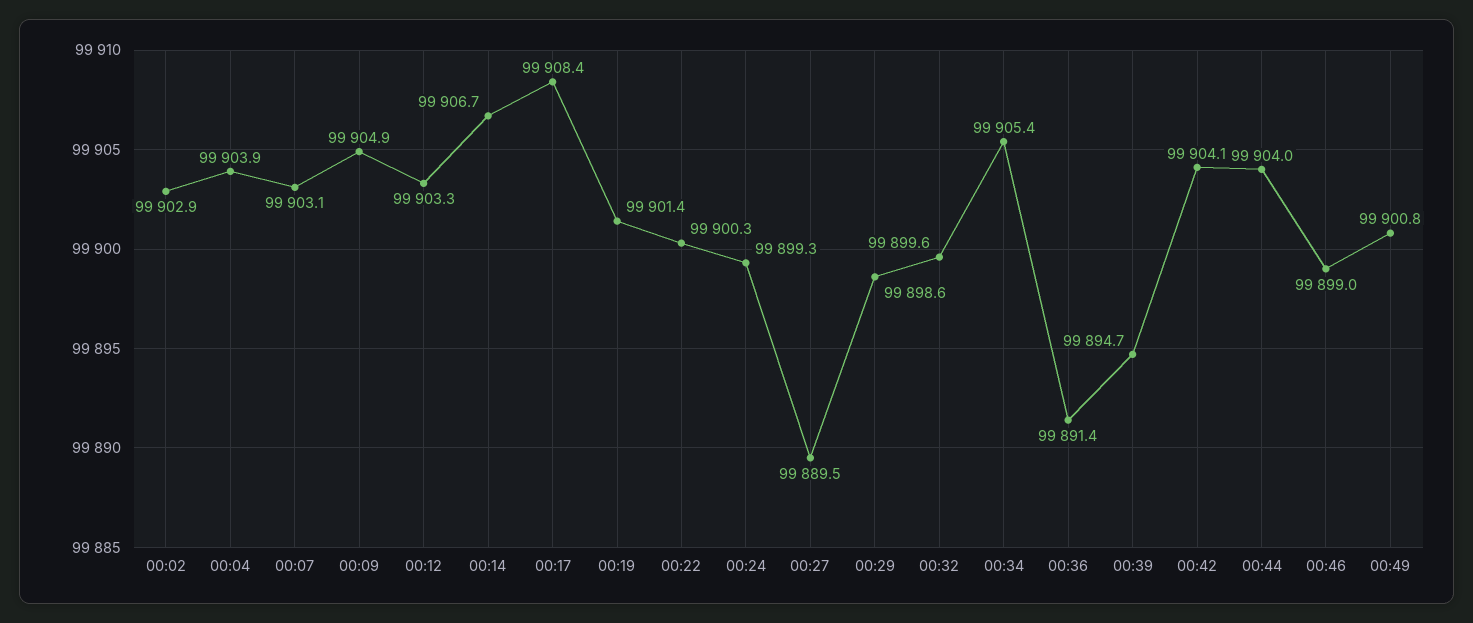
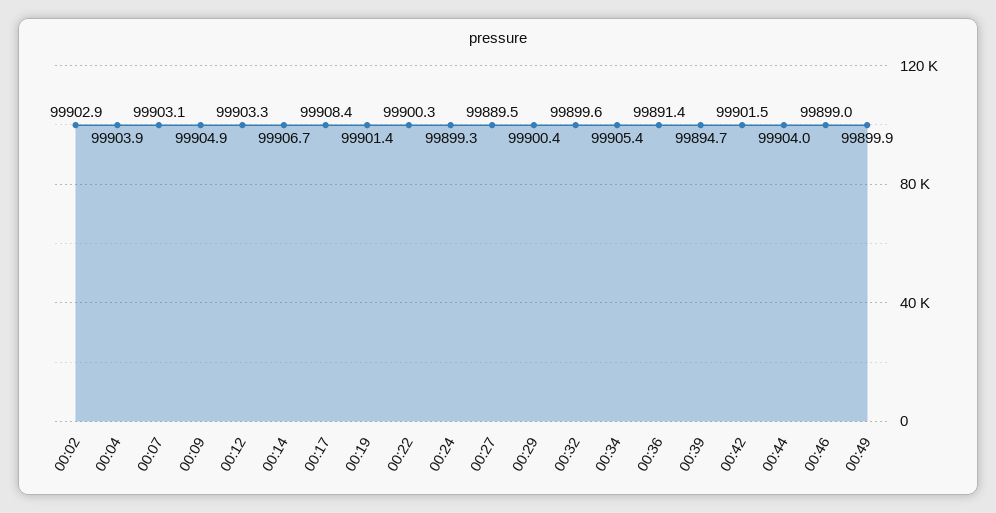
00:29: 99898.6 -> 99900.4
00:42: 99904.1 -> 99901.5
00:49: 99900.8 -> 99899.9

